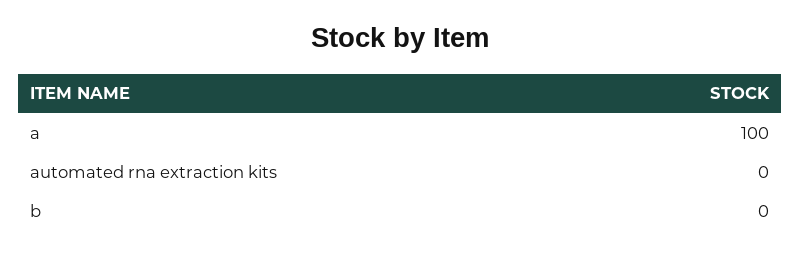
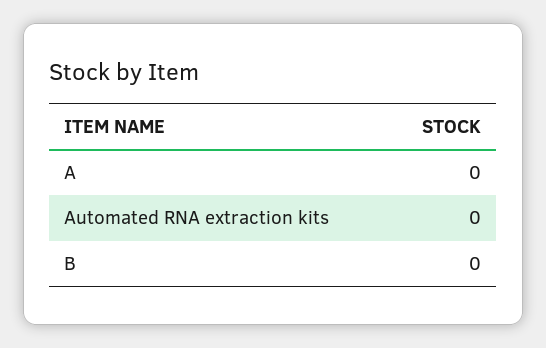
a: 100 -> 0

